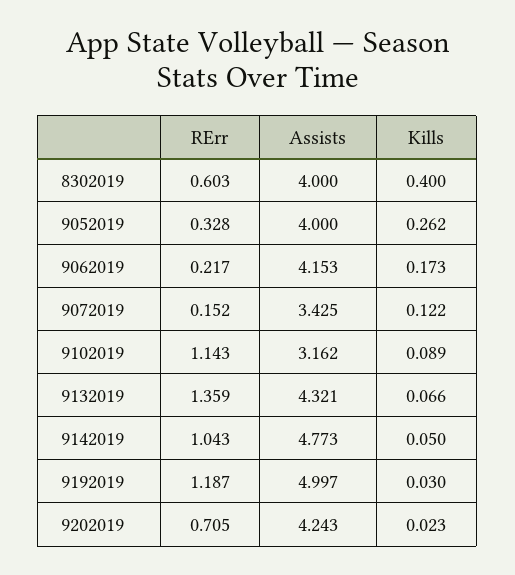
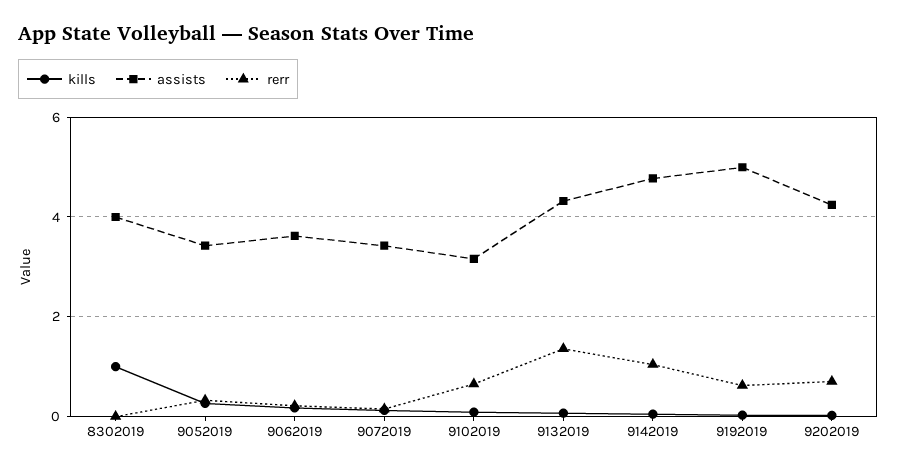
RErr, 8302019: 0.603 -> 0
Kills, 8302019: 0.4 -> 1
Assists, 9052019: 4 -> 3.4
Assists, 9062019: 4.153 -> 3.6
RErr, 9102019: 1.143 -> 0.6
RErr, 9192019: 1.187 -> 0.6

